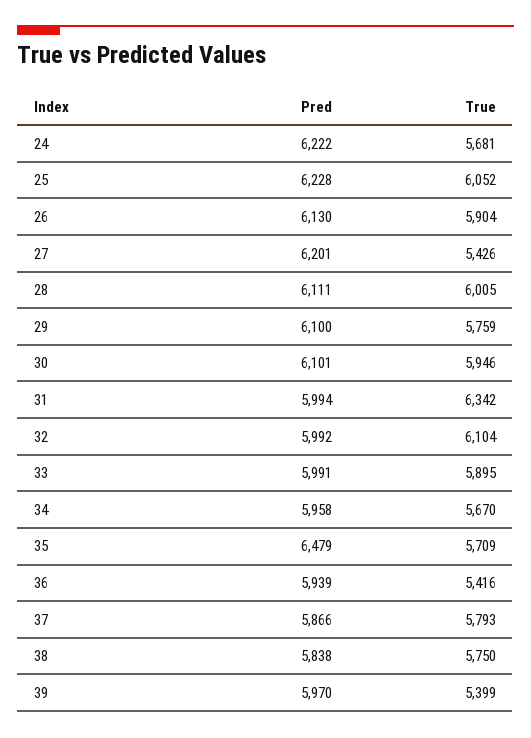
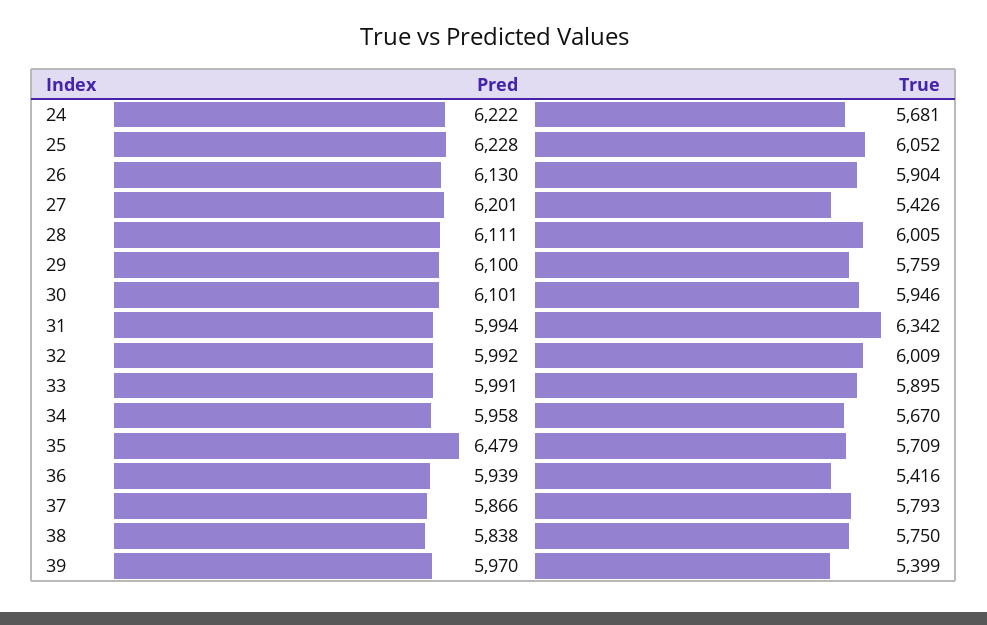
True, 32: 6104 -> 6009

